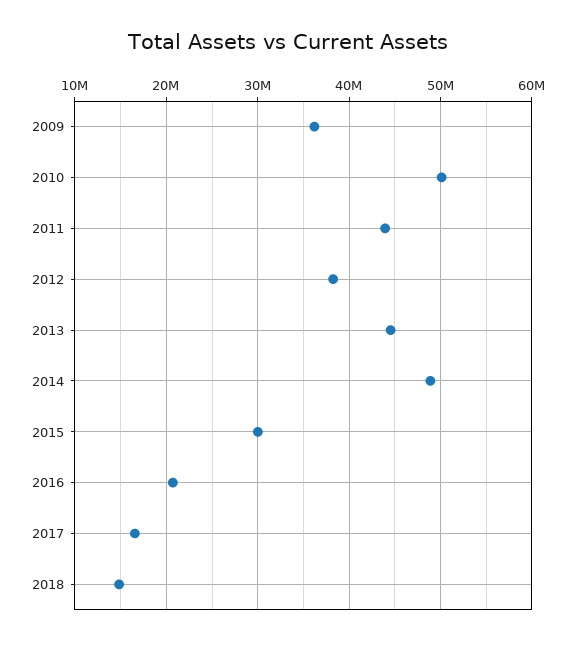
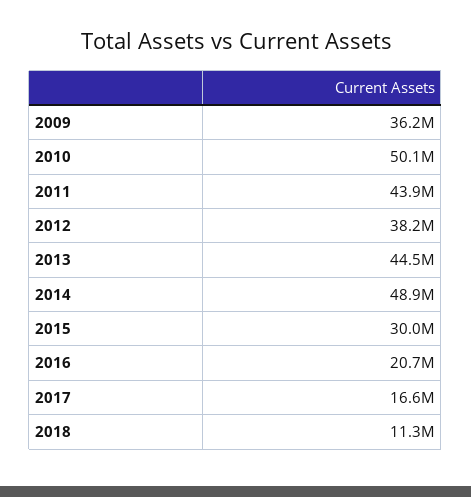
2018: 15000000 -> 11300000

